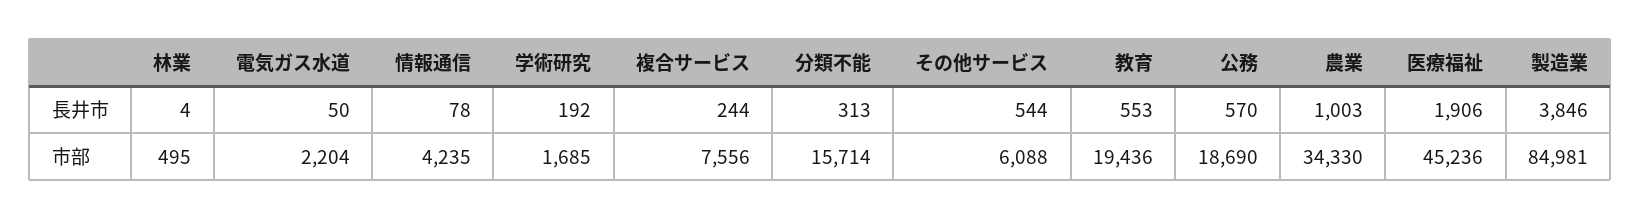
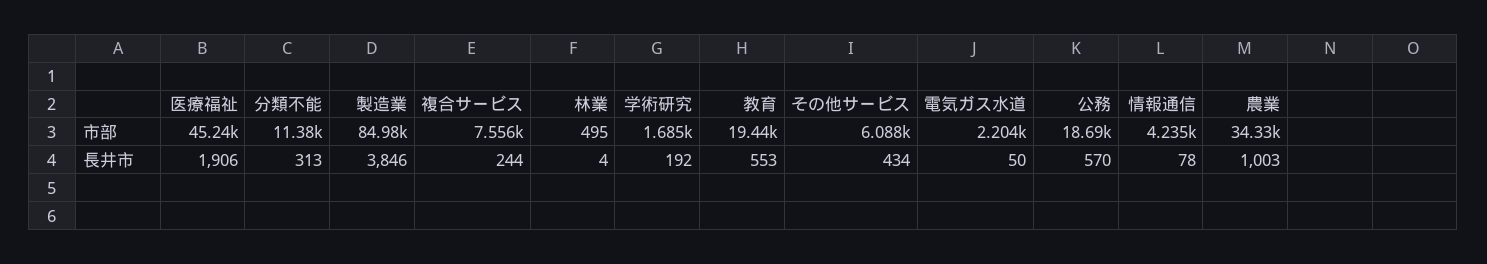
その他サービス, 長井市: 544 -> 434
分類不能, 市部: 15714 -> 11380

